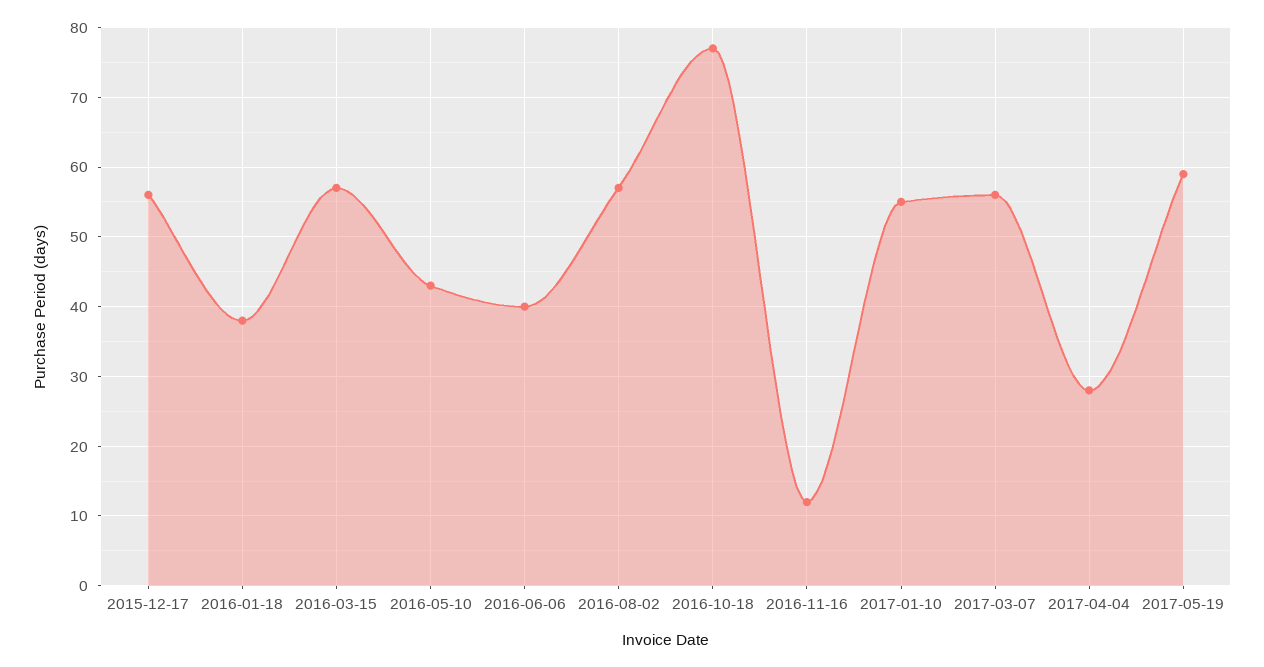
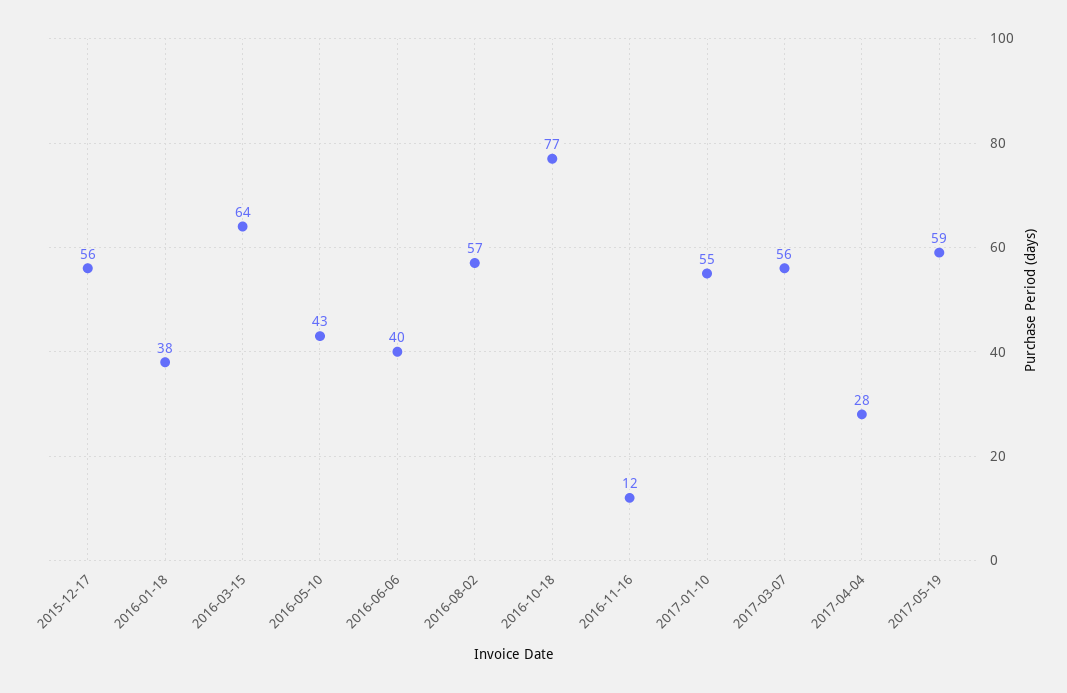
2016-03-15: 57 -> 64

